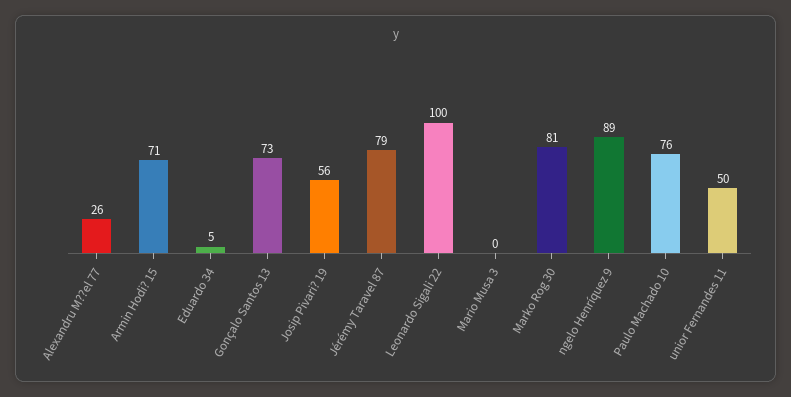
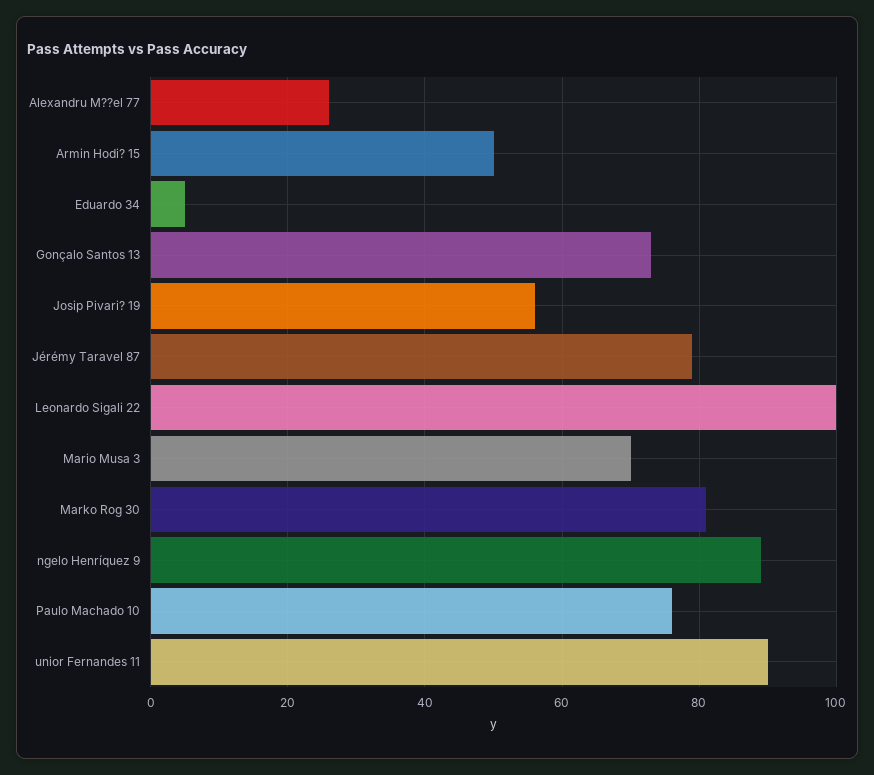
Armin Hodi? 15: 71 -> 50
Mario Musa 3: 0 -> 70
unior Fernandes 11: 50 -> 90

